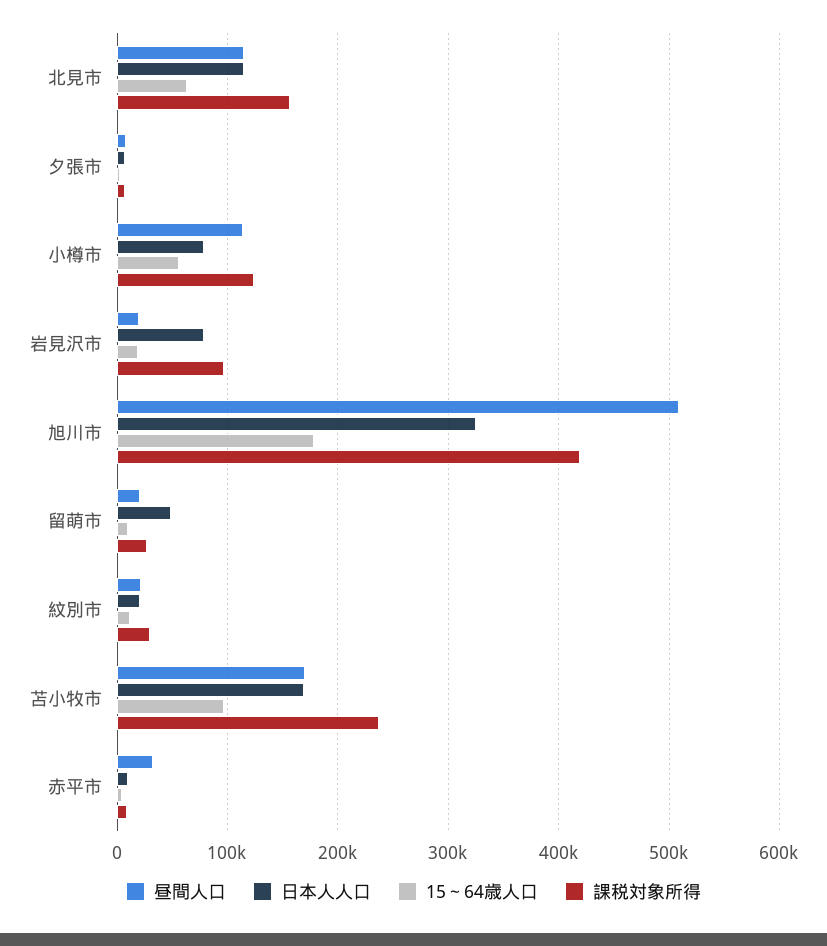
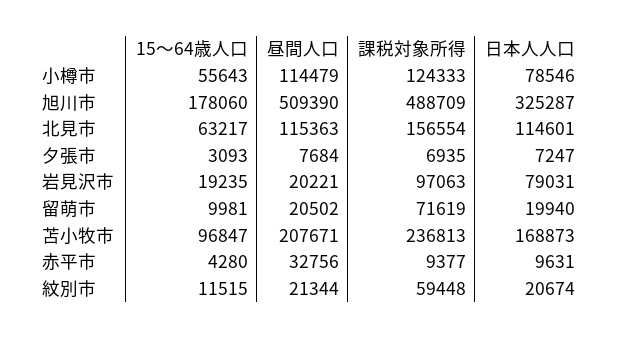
課税対象所得, 旭川市: 420000 -> 488709
日本人人口, 留萌市: 50000 -> 19940
課税対象所得, 留萌市: 30000 -> 71619
課税対象所得, 紋別市: 30000 -> 59448
昼間人口, 苫小牧市: 170000 -> 207671

